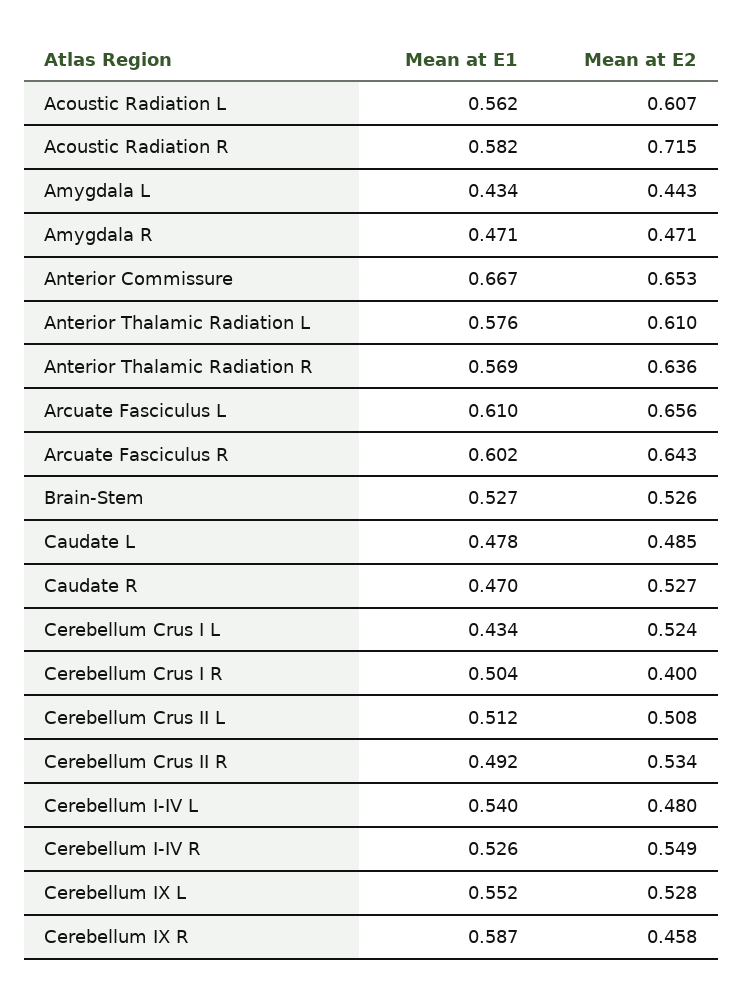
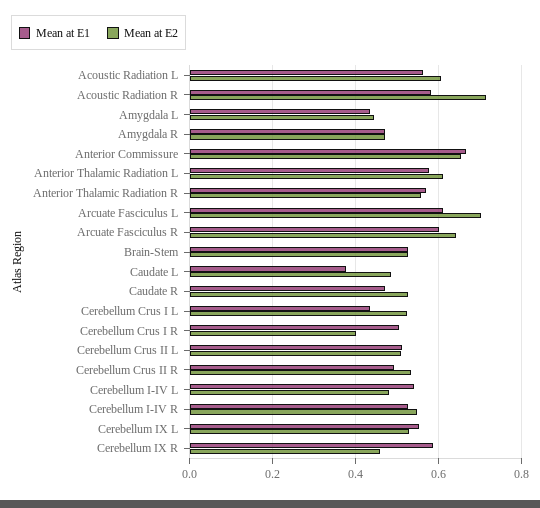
Mean at E2, Anterior Thalamic Radiation R: 0.636 -> 0.56
Mean at E2, Arcuate Fasciculus L: 0.656 -> 0.7
Mean at E1, Caudate L: 0.478 -> 0.38

